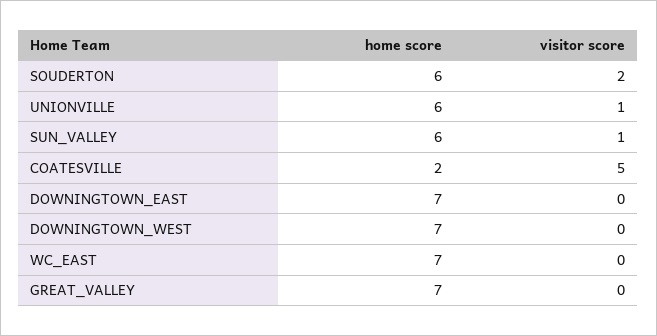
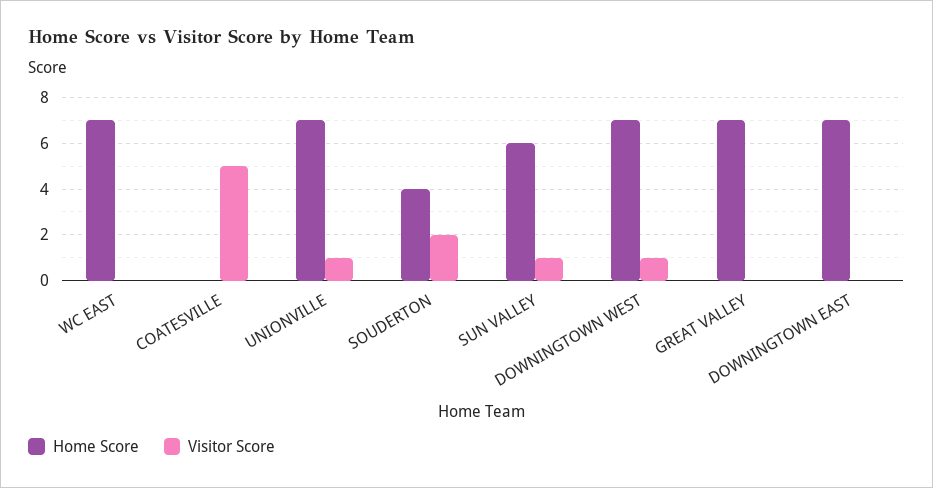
home score, SOUDERTON: 6 -> 4
home score, UNIONVILLE: 6 -> 7
home score, COATESVILLE: 2 -> 0
visitor score, DOWNINGTOWN_WEST: 0 -> 1

